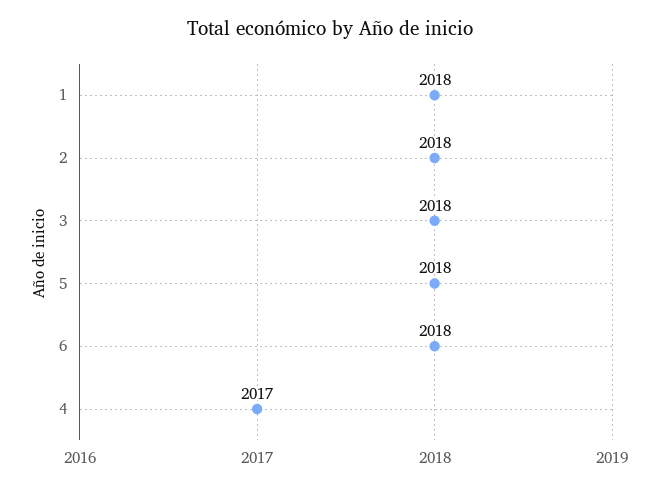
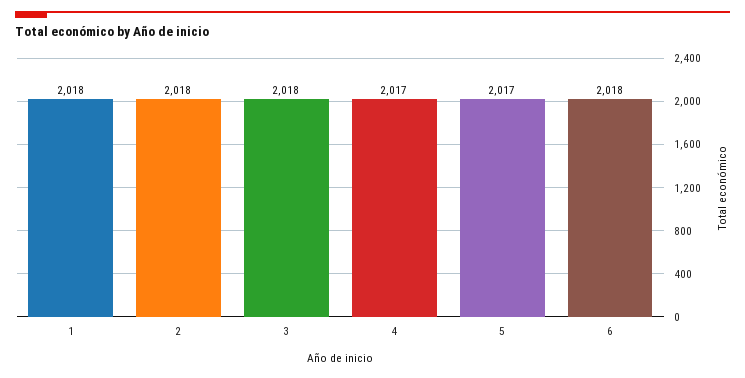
5: 2018 -> 2017

